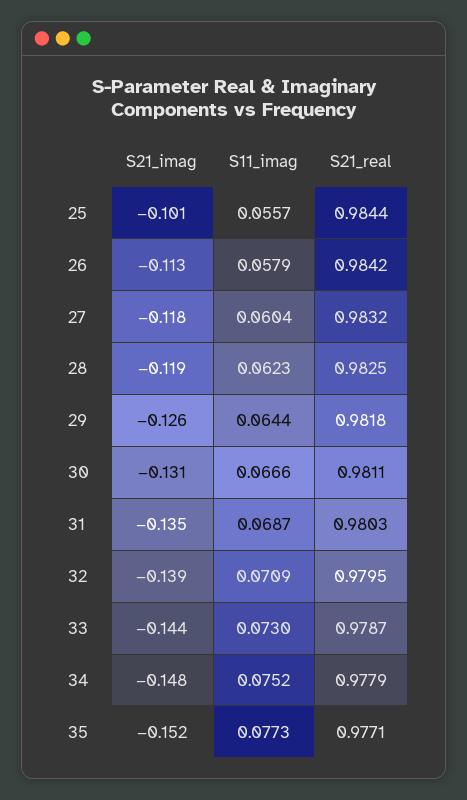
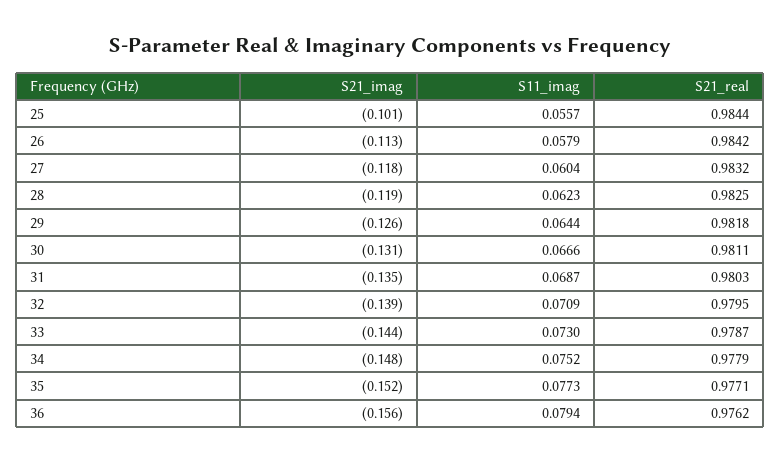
S21_imag, 36: none -> -0.156
S11_imag, 36: none -> 0.0794
S21_real, 36: none -> 0.9762

